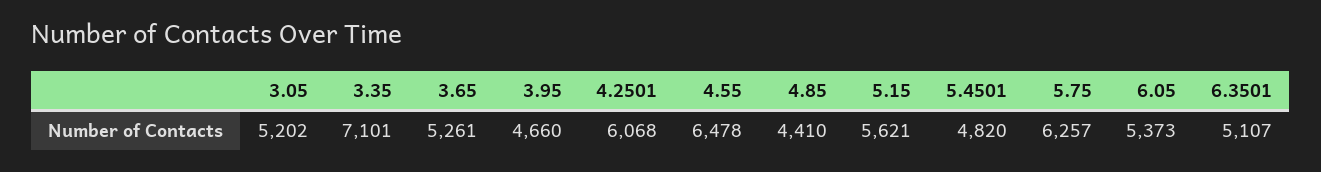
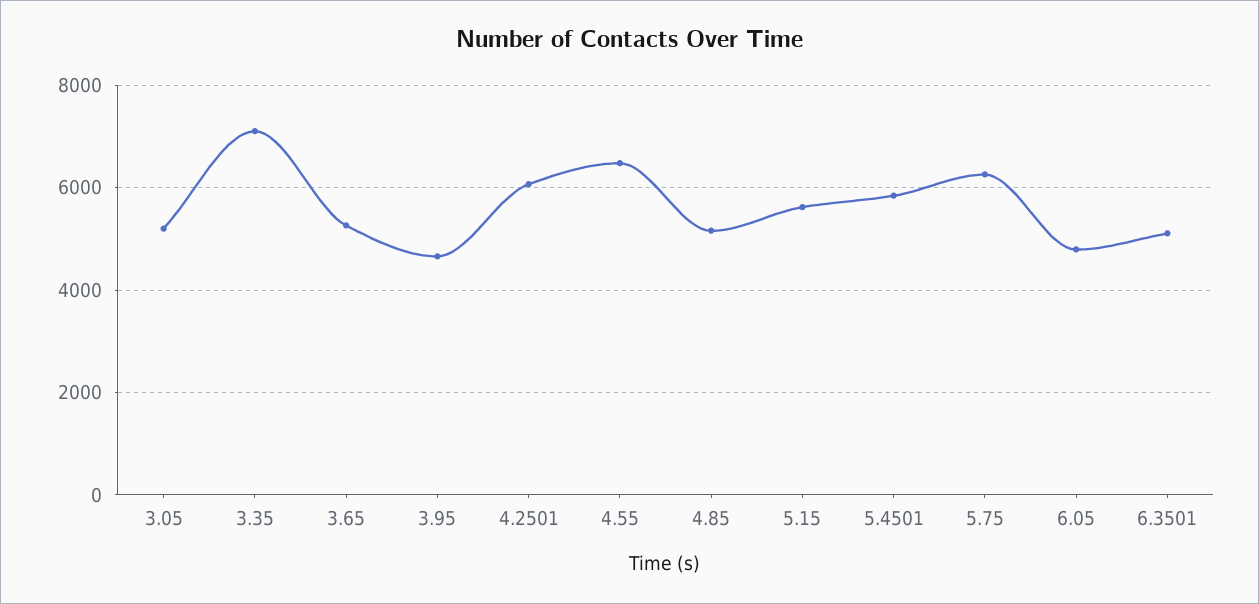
4.85: 4410 -> 5200
5.4501: 4820 -> 5800
6.05: 5373 -> 4800

